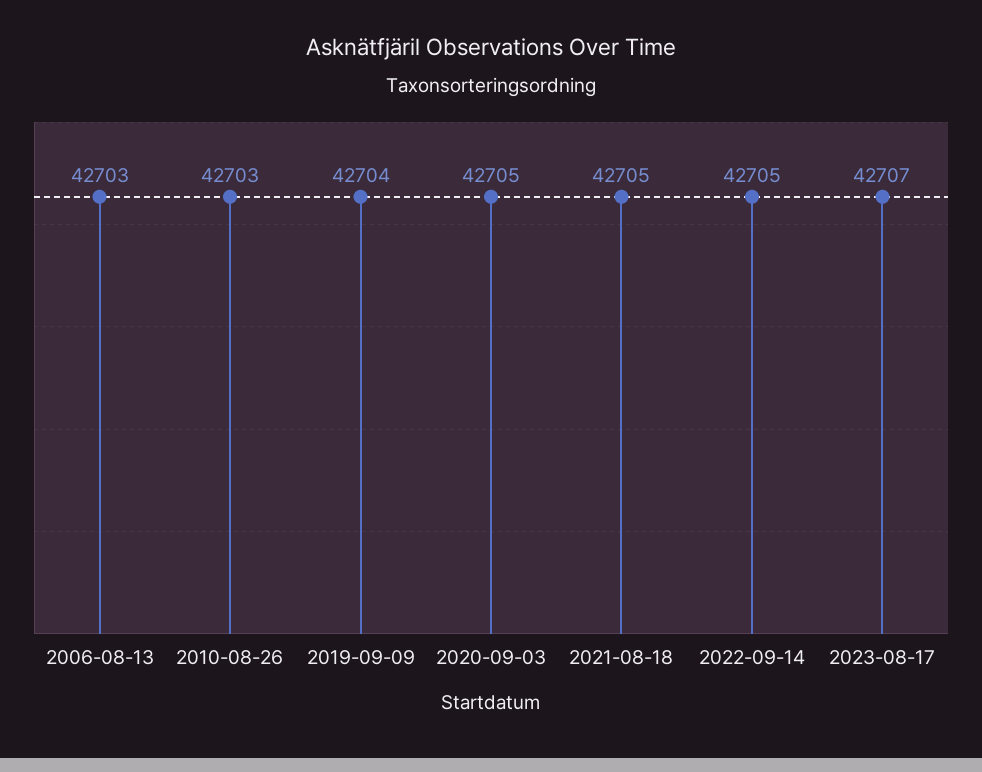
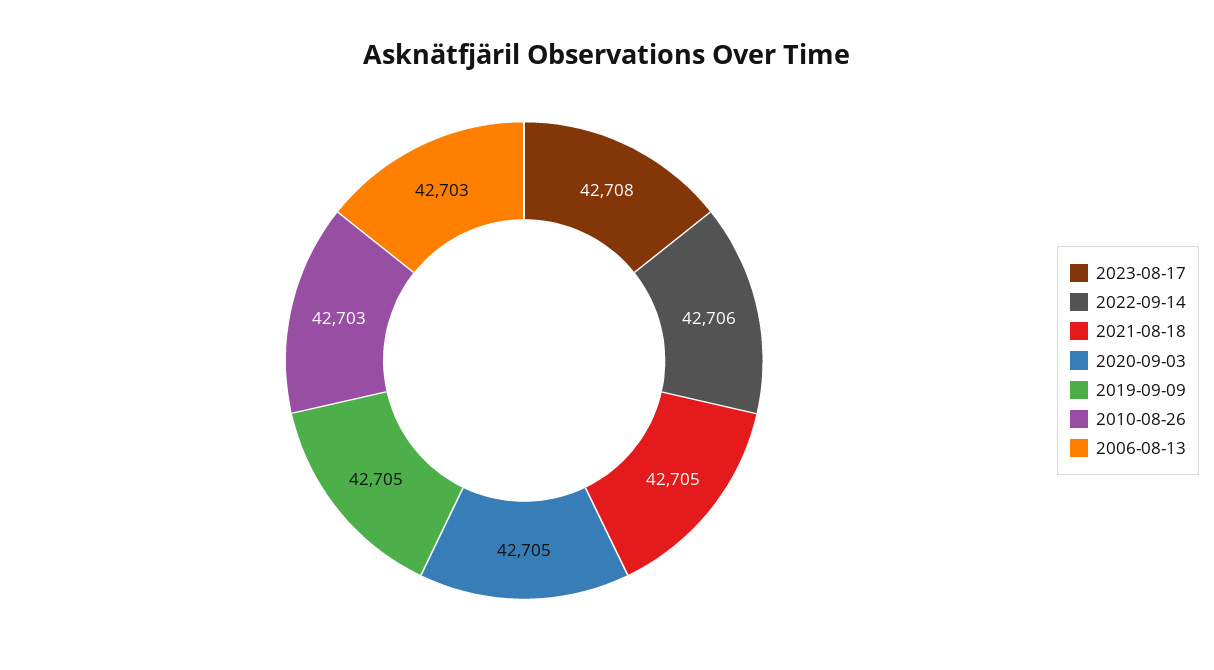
2019-09-09: 42704 -> 42705
2022-09-14: 42705 -> 42706
2023-08-17: 42707 -> 42708

